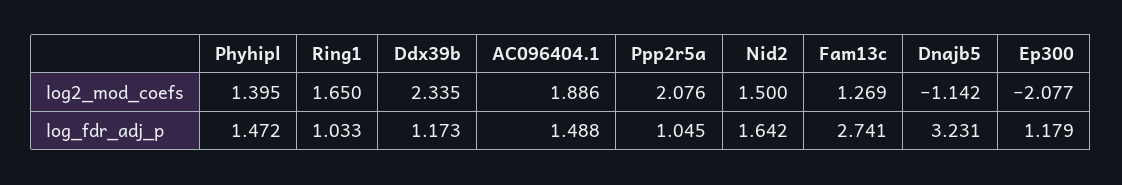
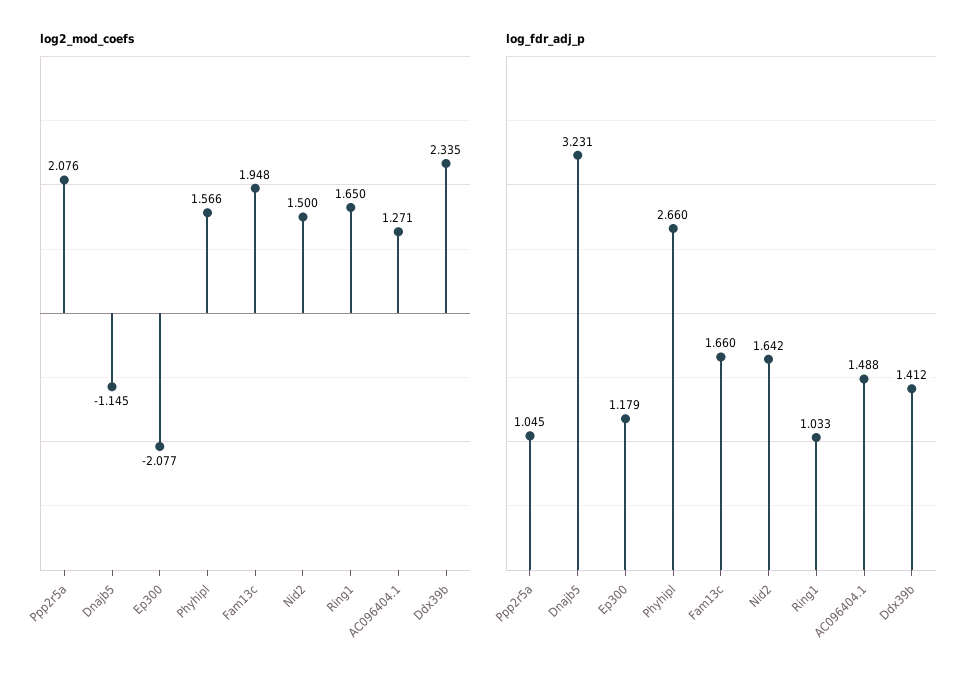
log2_mod_coefs, Phyhipl: 1.395 -> 1.566
log2_mod_coefs, AC096404.1: 1.886 -> 1.271
log2_mod_coefs, Fam13c: 1.269 -> 1.948
log2_mod_coefs, Dnajb5: -1.142 -> -1.145
log_fdr_adj_p, Phyhipl: 1.472 -> 2.66
log_fdr_adj_p, Ddx39b: 1.173 -> 1.412
log_fdr_adj_p, Fam13c: 2.741 -> 1.66

